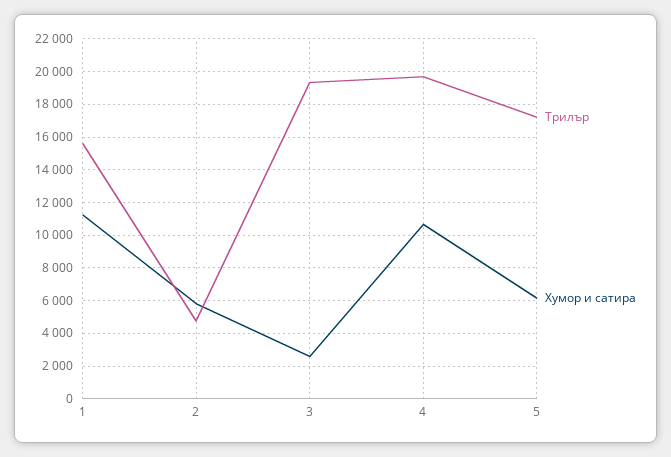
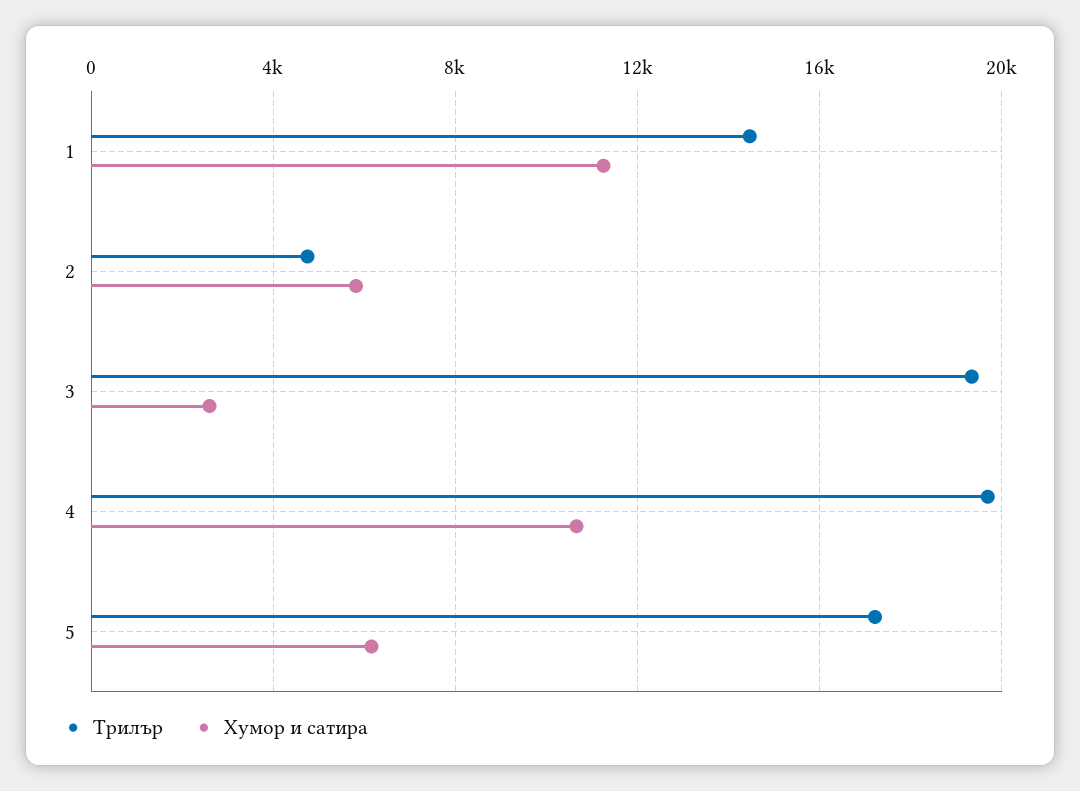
Трилър, 1: 15500 -> 14500

